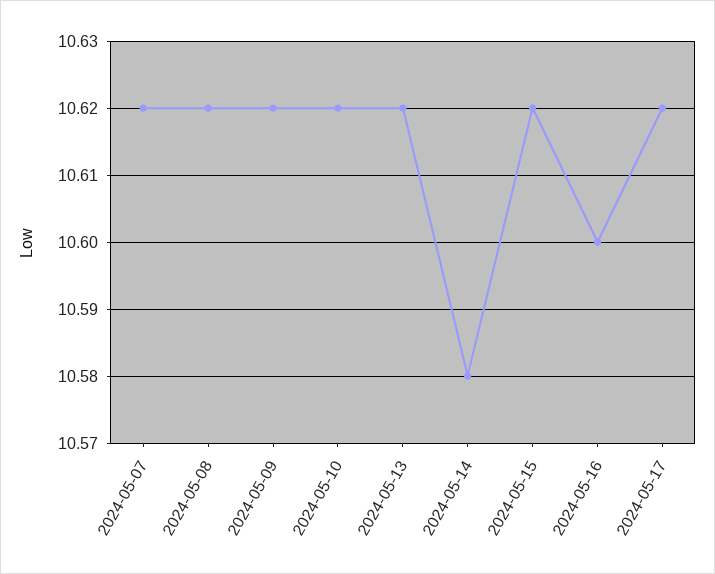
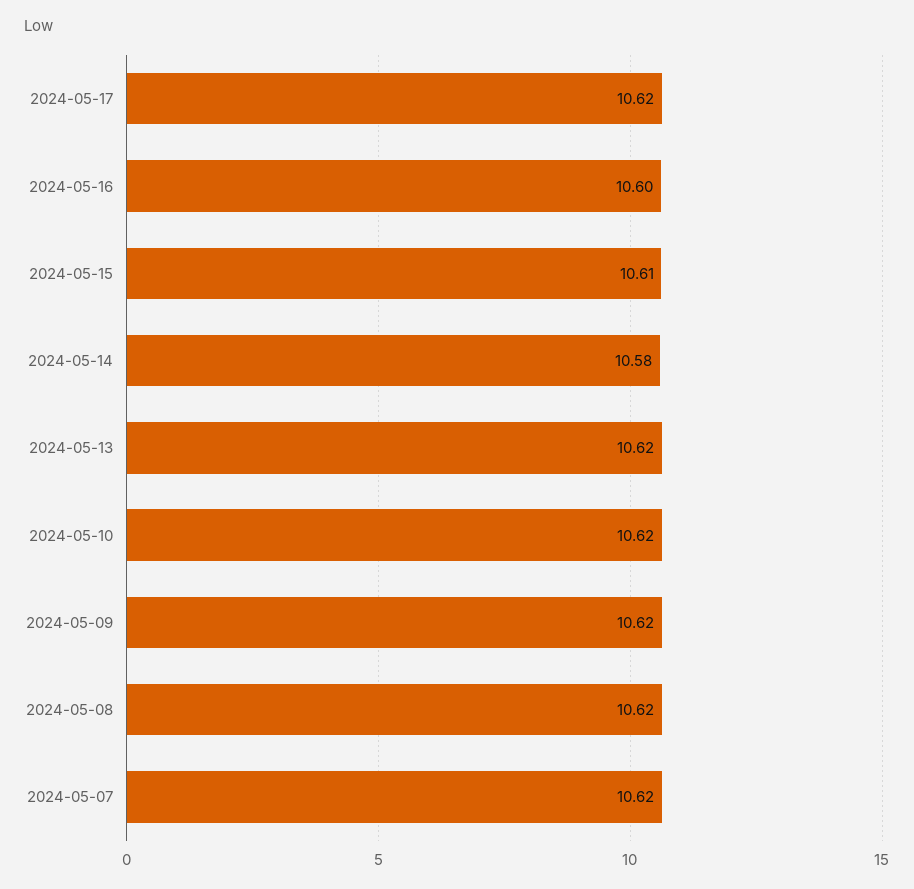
2024-05-15: 10.62 -> 10.61

